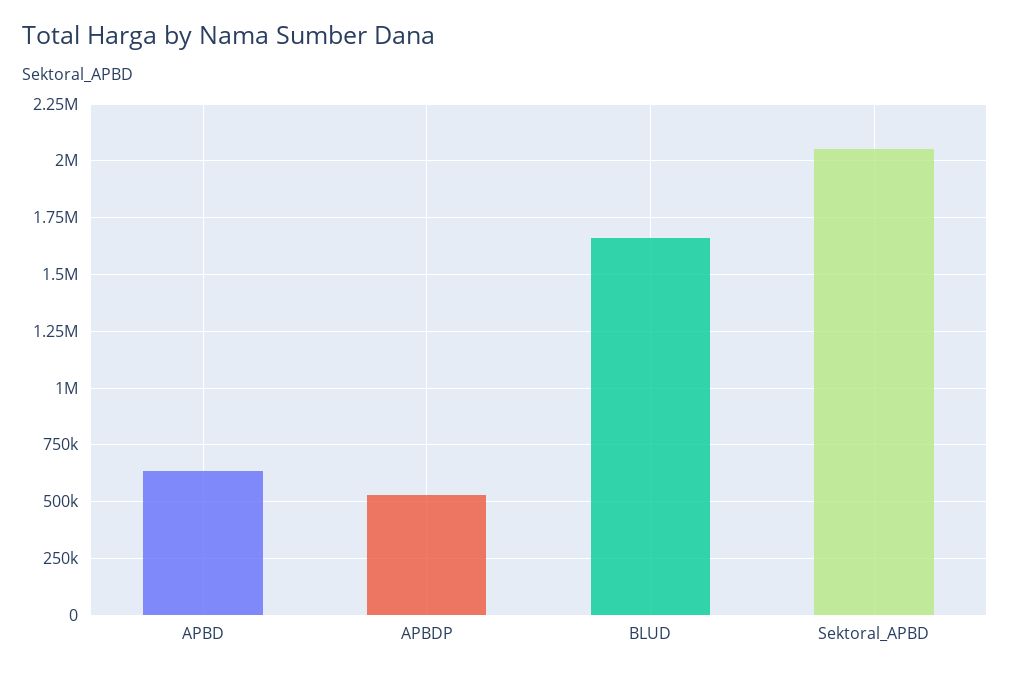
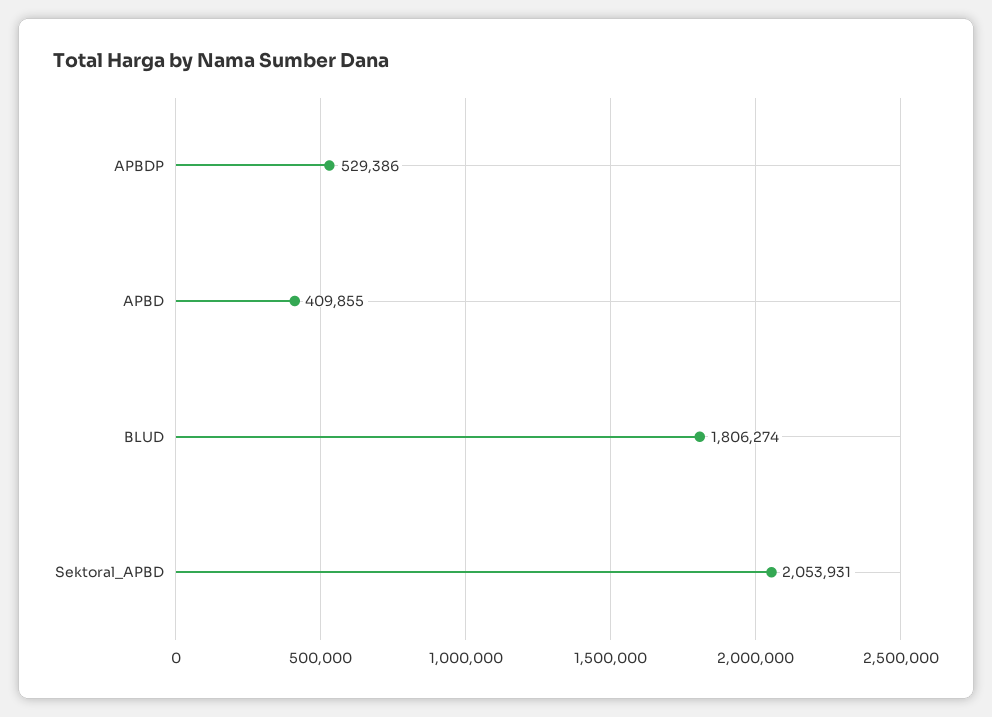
APBD: 650000 -> 409855
BLUD: 1650000 -> 1806274

